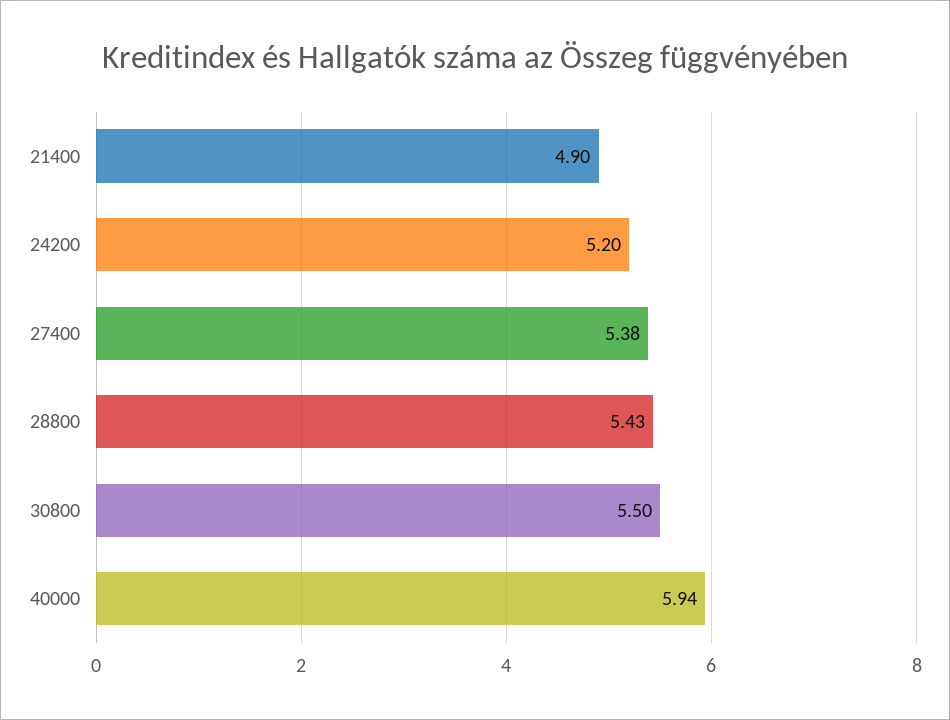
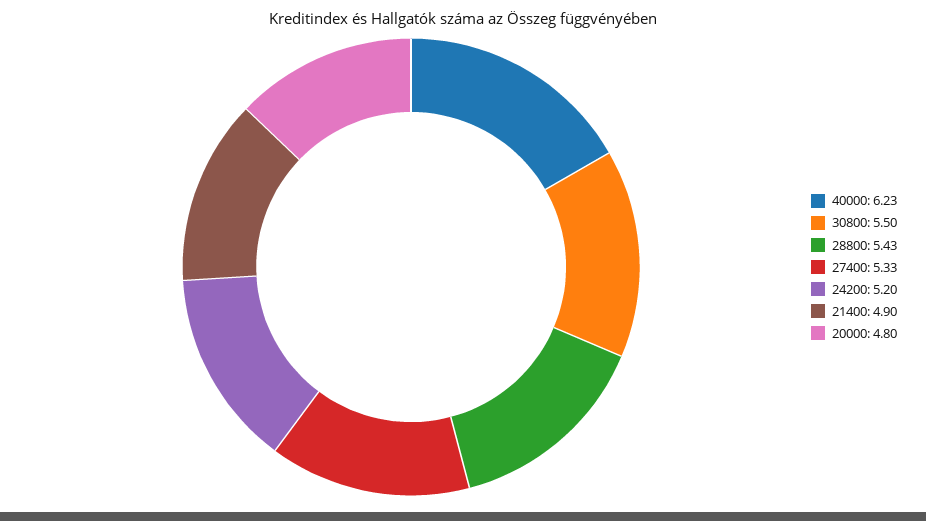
27400: 5.38 -> 5.33
40000: 5.94 -> 6.23
20000: none -> 4.8

